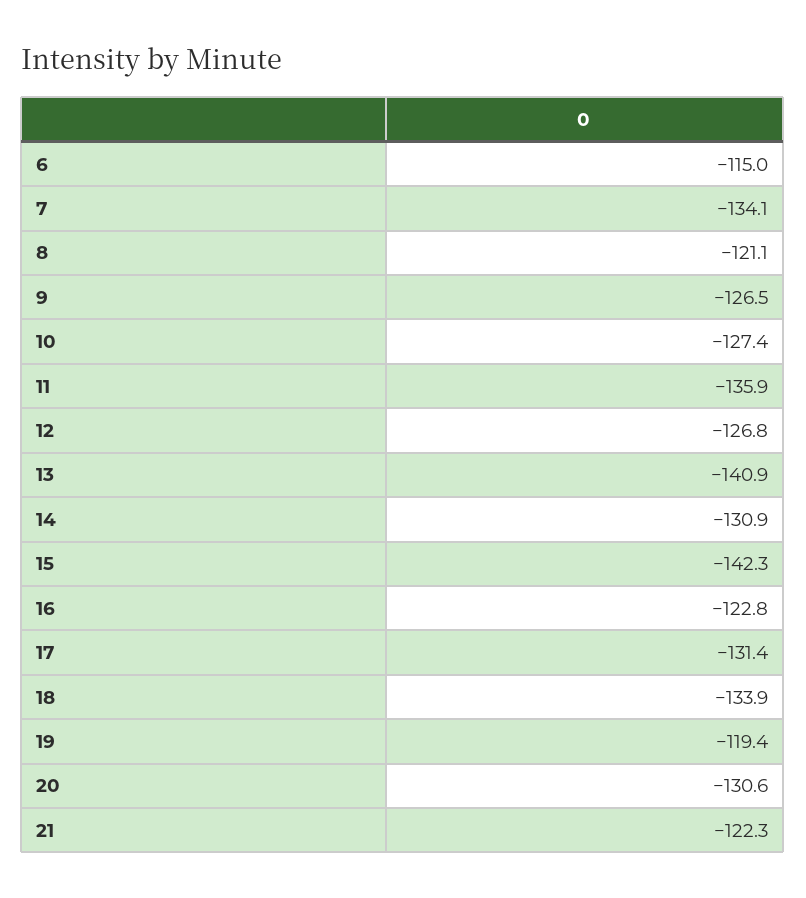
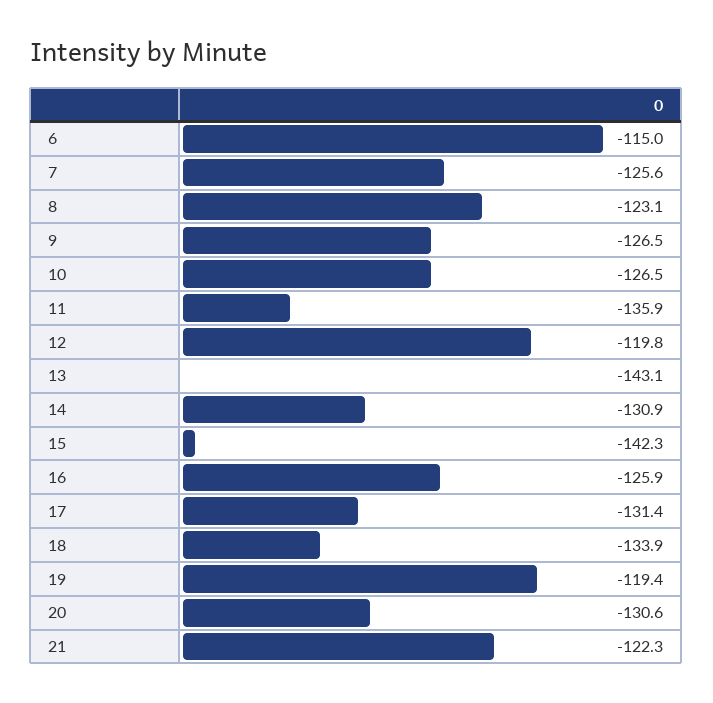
7: -134.1 -> -125.6
8: -121.1 -> -123.1
10: -127.4 -> -126.5
12: -126.8 -> -119.8
13: -140.9 -> -143.1
16: -122.8 -> -125.9

